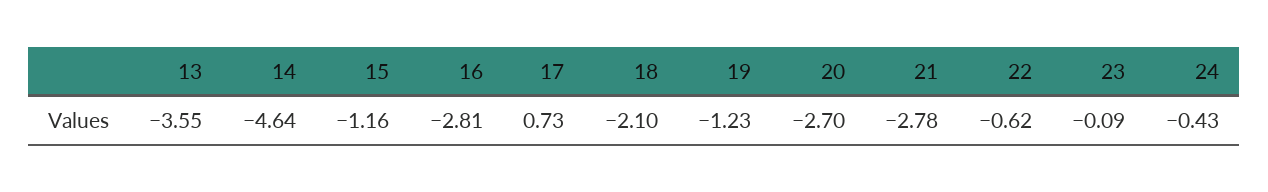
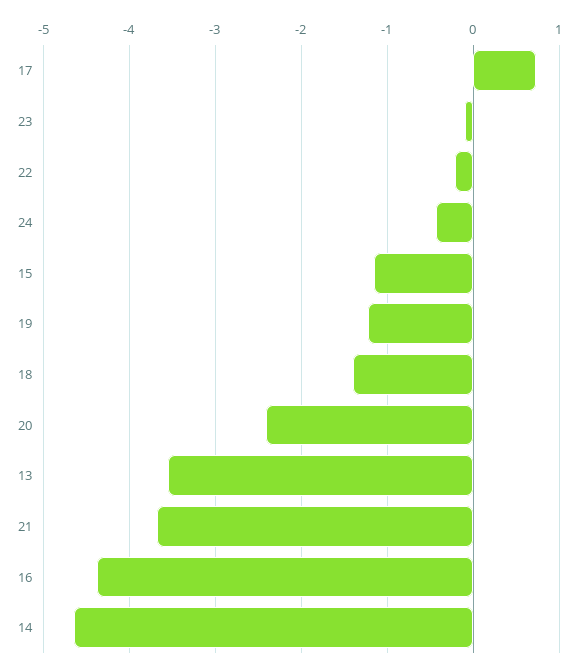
16: -2.81 -> -4.4
18: -2.1 -> -1.4
20: -2.7 -> -2.4
21: -2.78 -> -3.7
22: -0.62 -> -0.2

